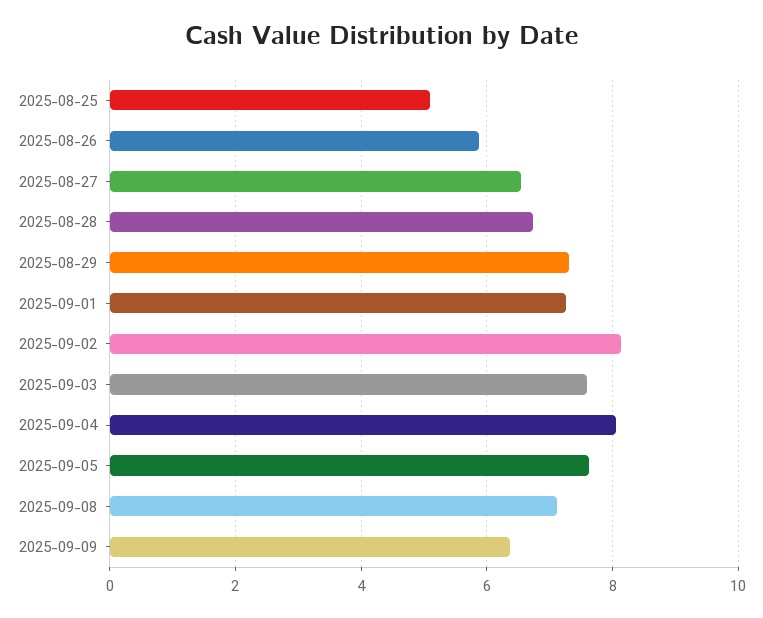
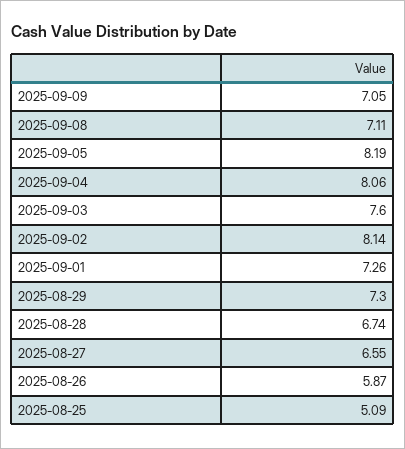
2025-09-05: 7.6 -> 8.19
2025-09-09: 6.4 -> 7.05

